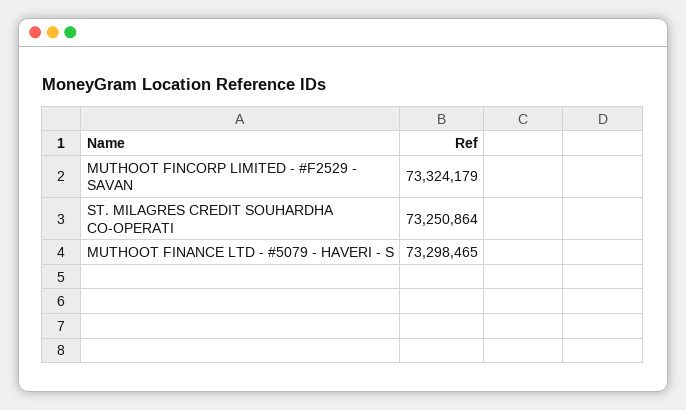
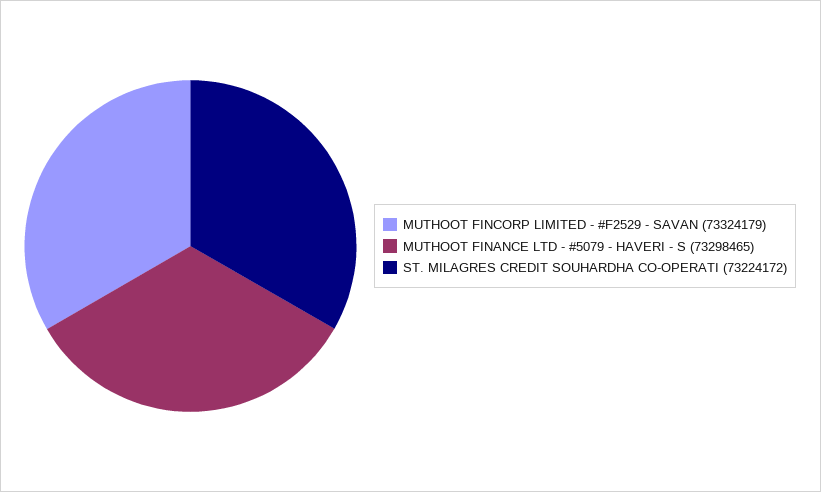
ST. MILAGRES CREDIT SOUHARDHA CO-OPERATI: 73250864 -> 73224172

